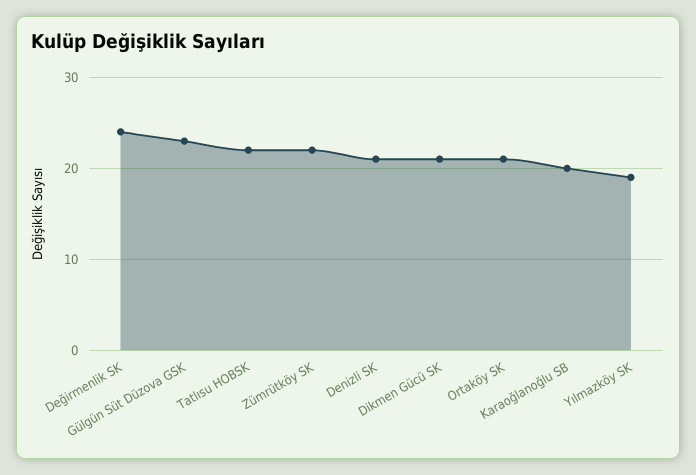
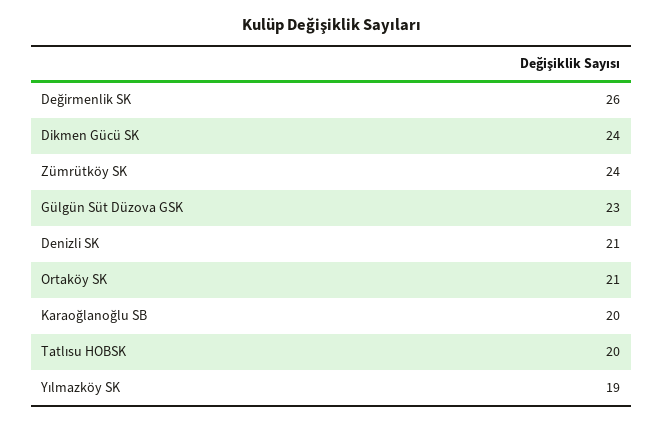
Değirmenlik SK: 24 -> 26
Tatlısu HOBSK: 22 -> 20
Zümrütköy SK: 22 -> 24
Dikmen Gücü SK: 21 -> 24

